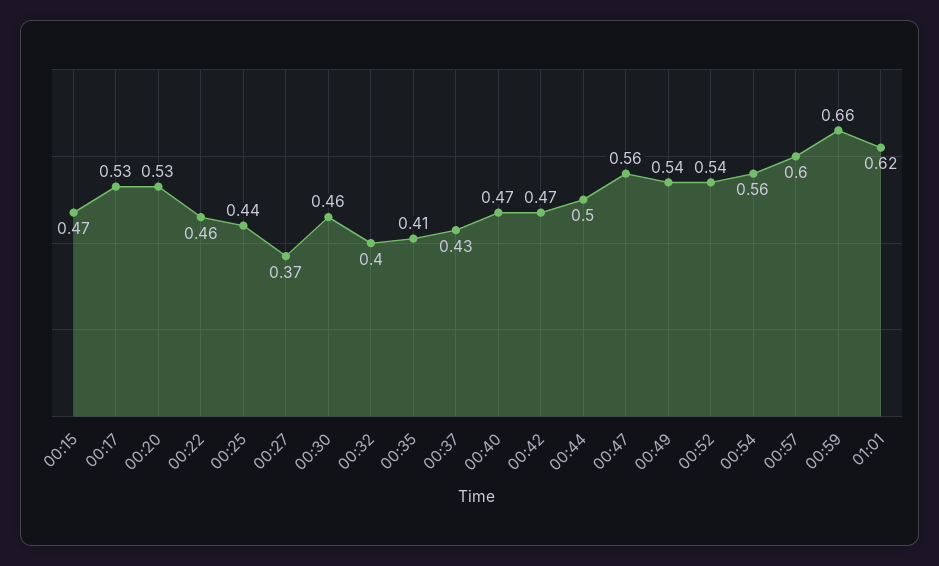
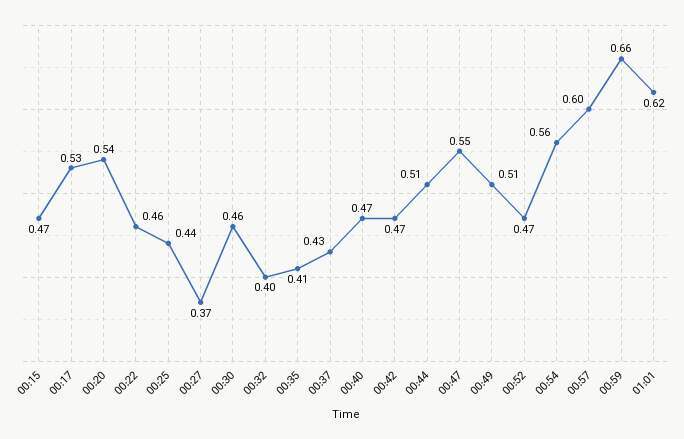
00:20: 0.53 -> 0.54
00:44: 0.5 -> 0.51
00:47: 0.56 -> 0.55
00:49: 0.54 -> 0.51
00:52: 0.54 -> 0.47

